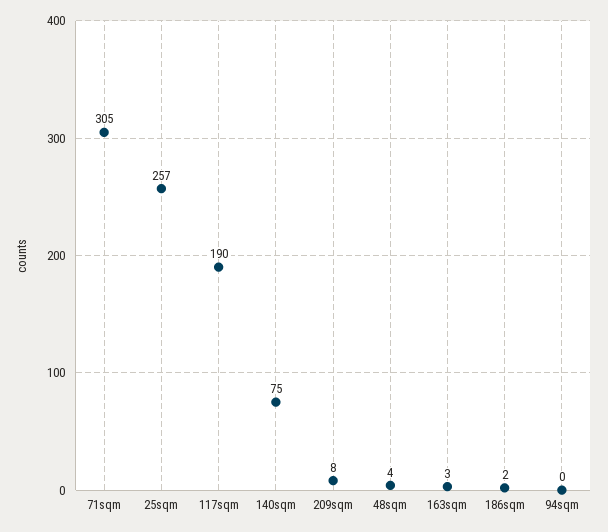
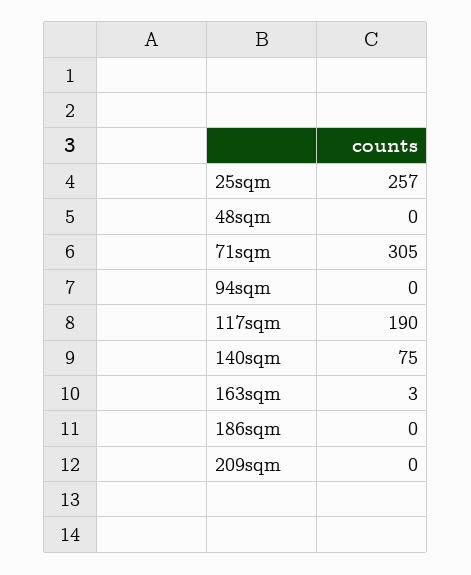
209sqm: 8 -> 0
48sqm: 4 -> 0
186sqm: 2 -> 0

